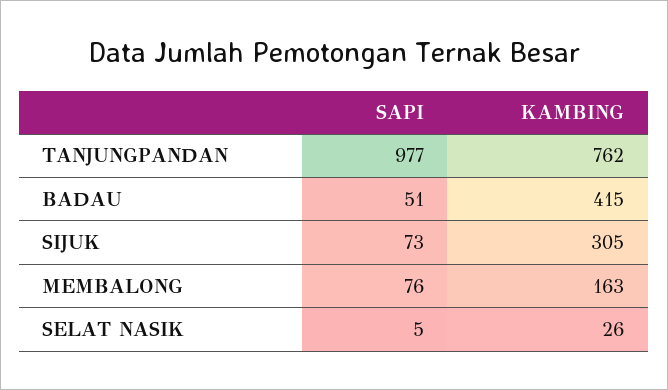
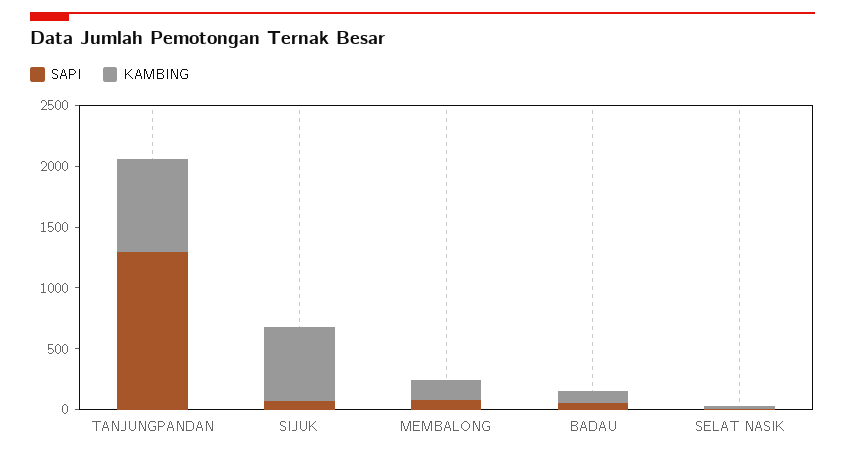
SAPI, TANJUNGPANDAN: 977 -> 1300
KAMBING, BADAU: 415 -> 100
KAMBING, SIJUK: 305 -> 600

